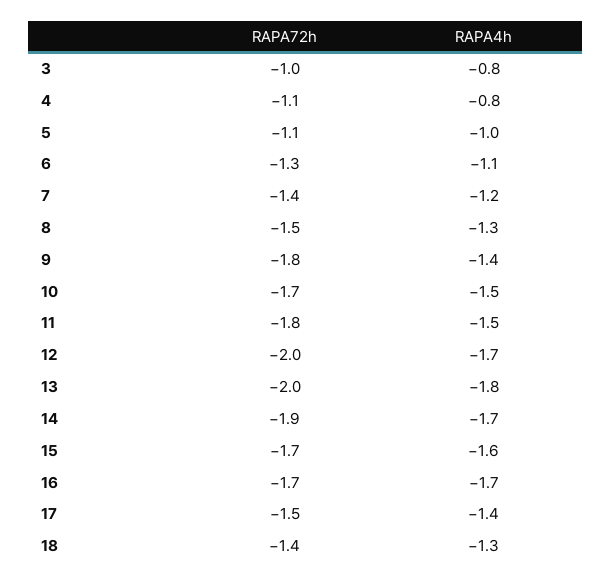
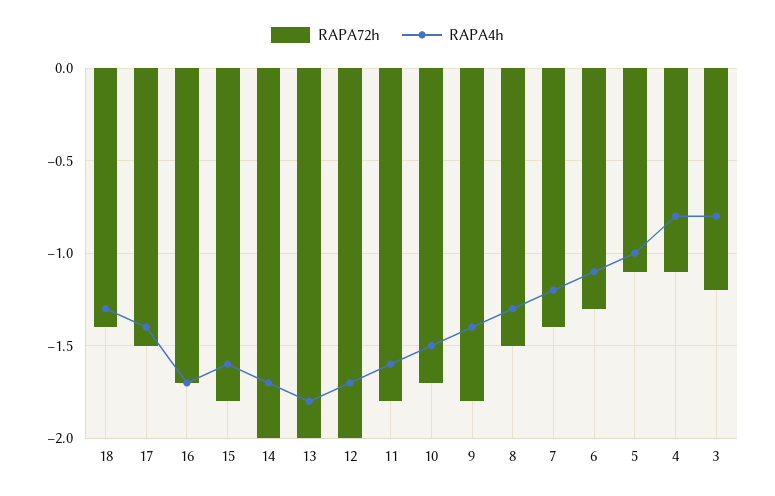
RAPA72h, 3: -1 -> -1.2
RAPA4h, 11: -1.5 -> -1.6
RAPA72h, 14: -1.9 -> -2
RAPA72h, 15: -1.7 -> -1.8

